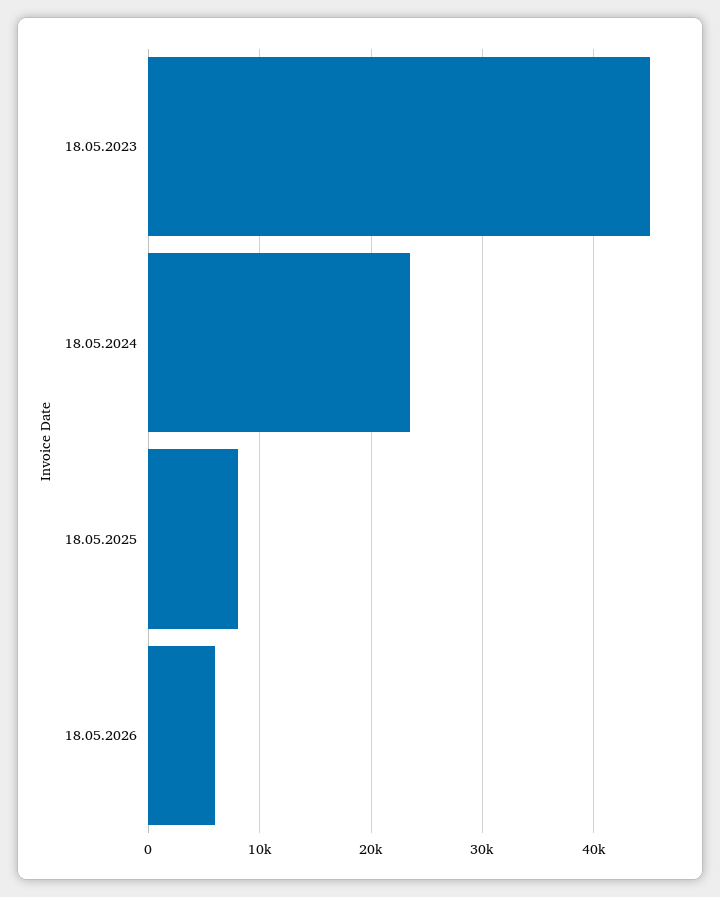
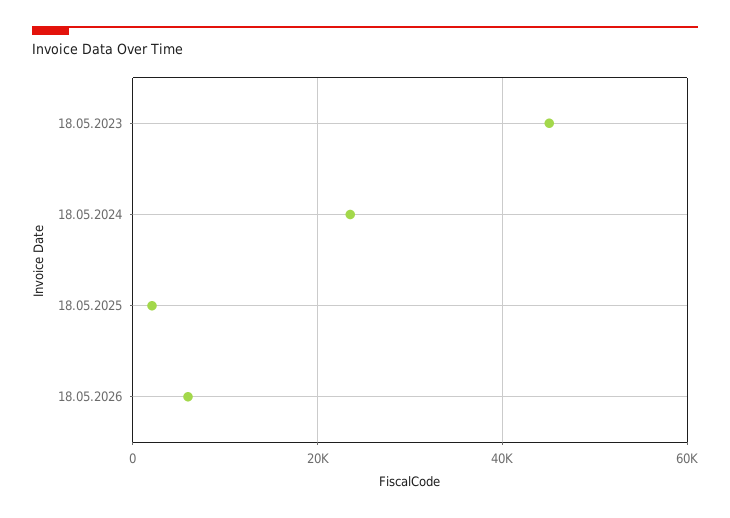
18.05.2025: 8000 -> 2000

